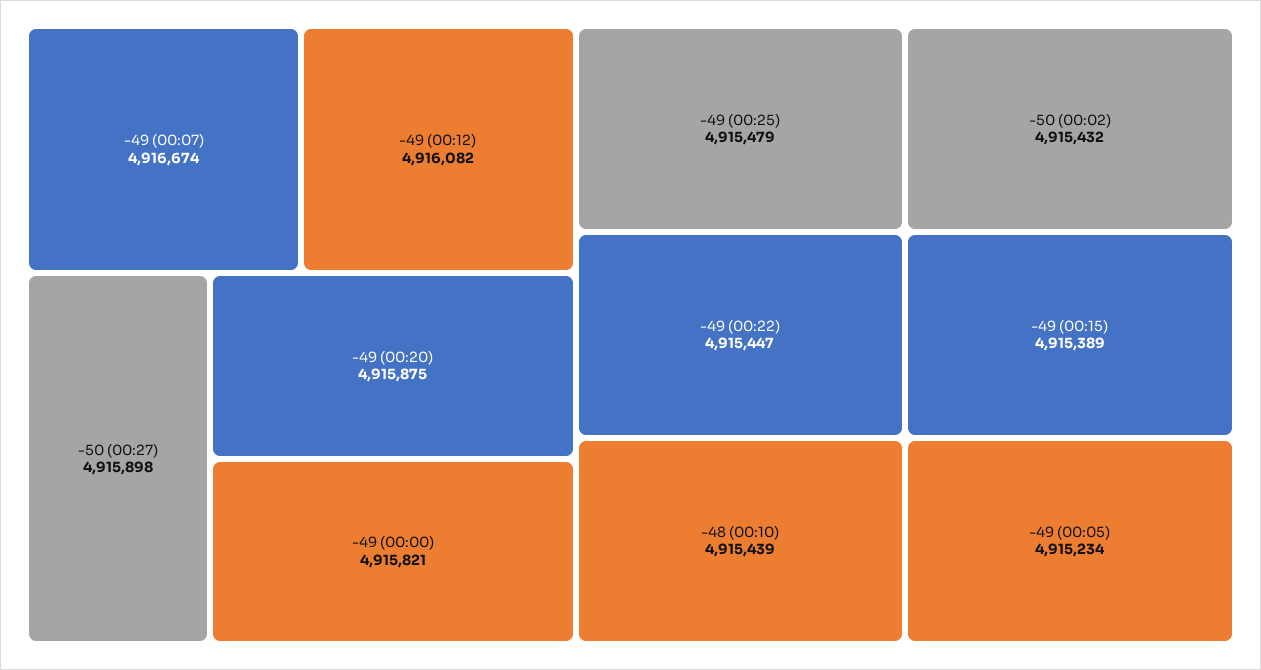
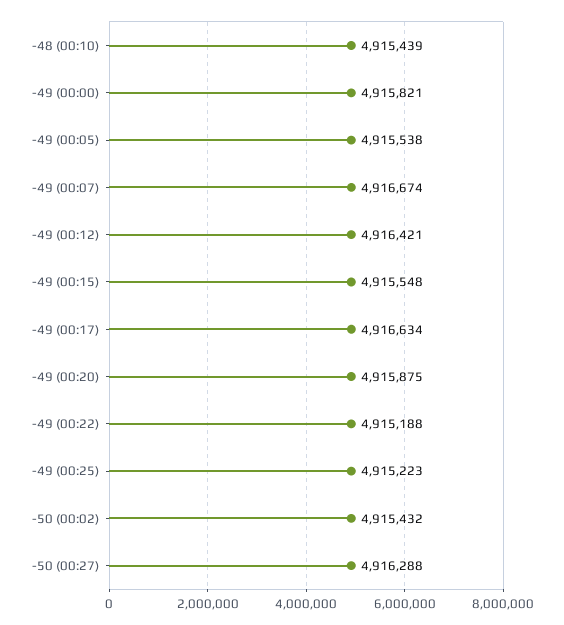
-49 (00:12): 4916082 -> 4916421
-50 (00:27): 4915898 -> 4916288
-49 (00:25): 4915479 -> 4915223
-49 (00:22): 4915447 -> 4915188
-49 (00:15): 4915389 -> 4915548
-49 (00:05): 4915234 -> 4915538
-49 (00:17): none -> 4916634

